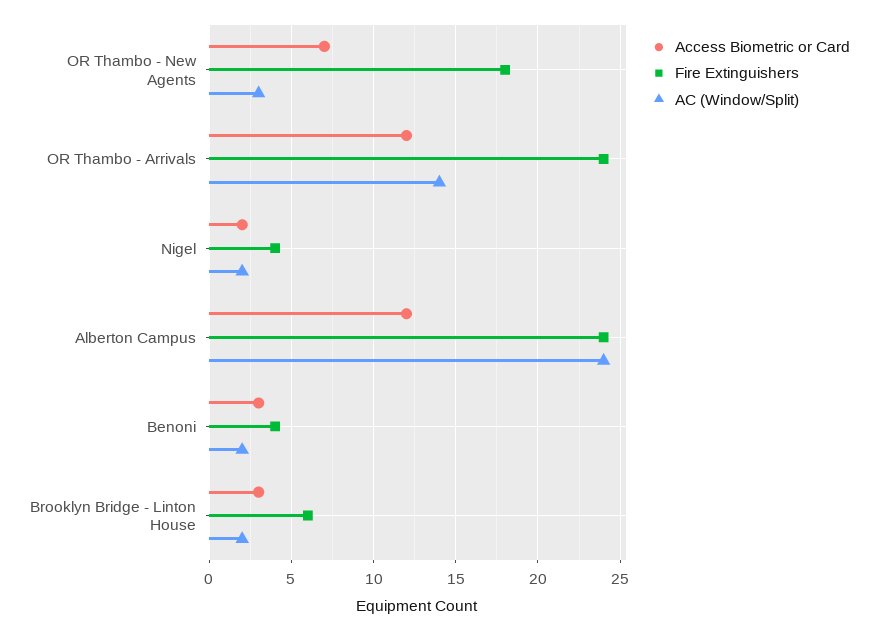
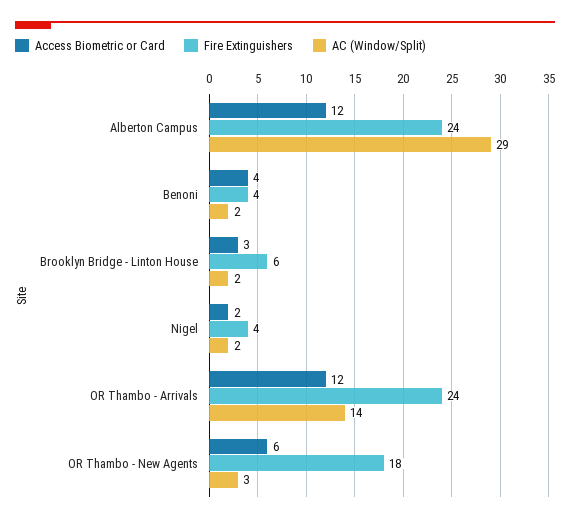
Access Biometric or Card, OR Thambo - New Agents: 7 -> 6
AC (Window/Split), Alberton Campus: 24 -> 29
Access Biometric or Card, Benoni: 3 -> 4

